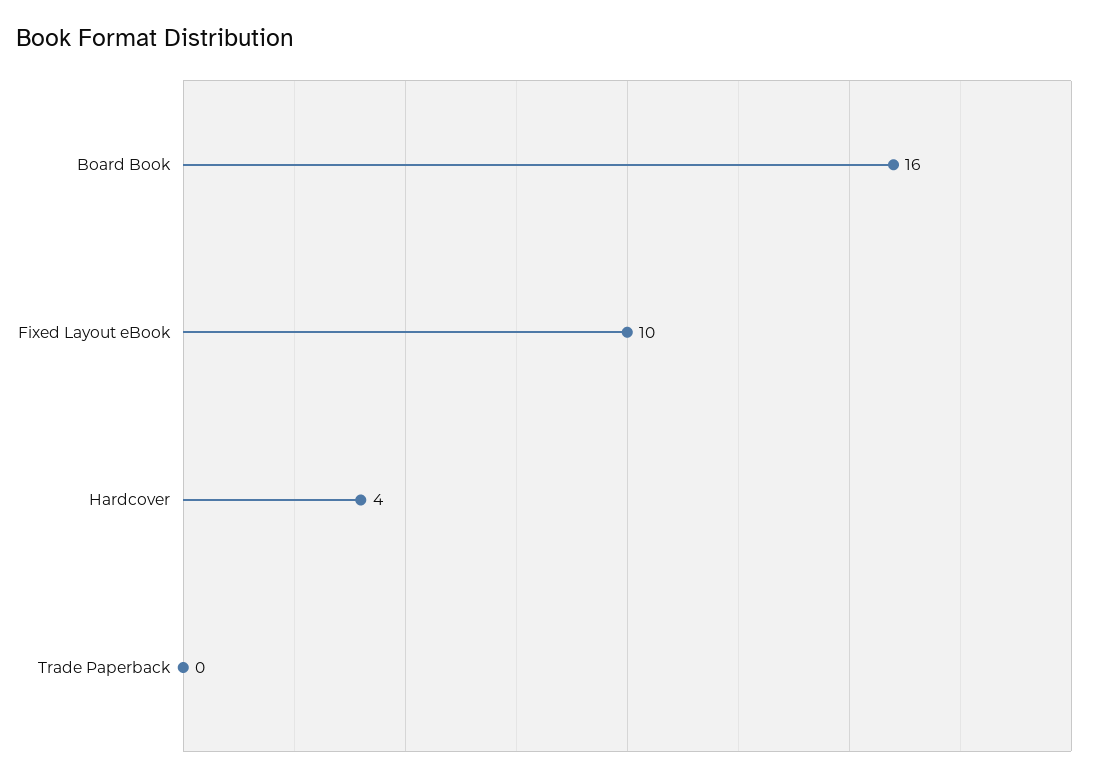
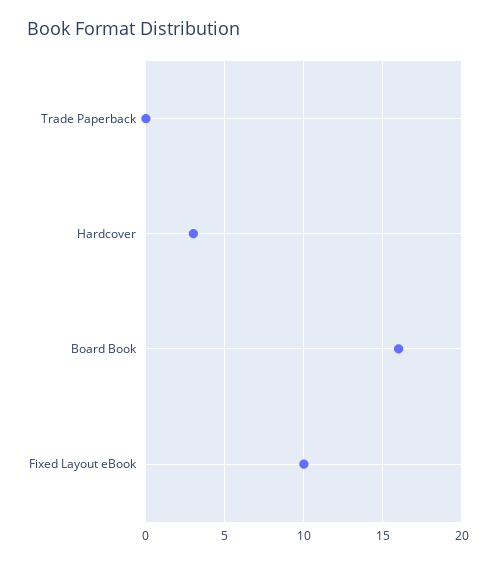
Hardcover: 4 -> 3

